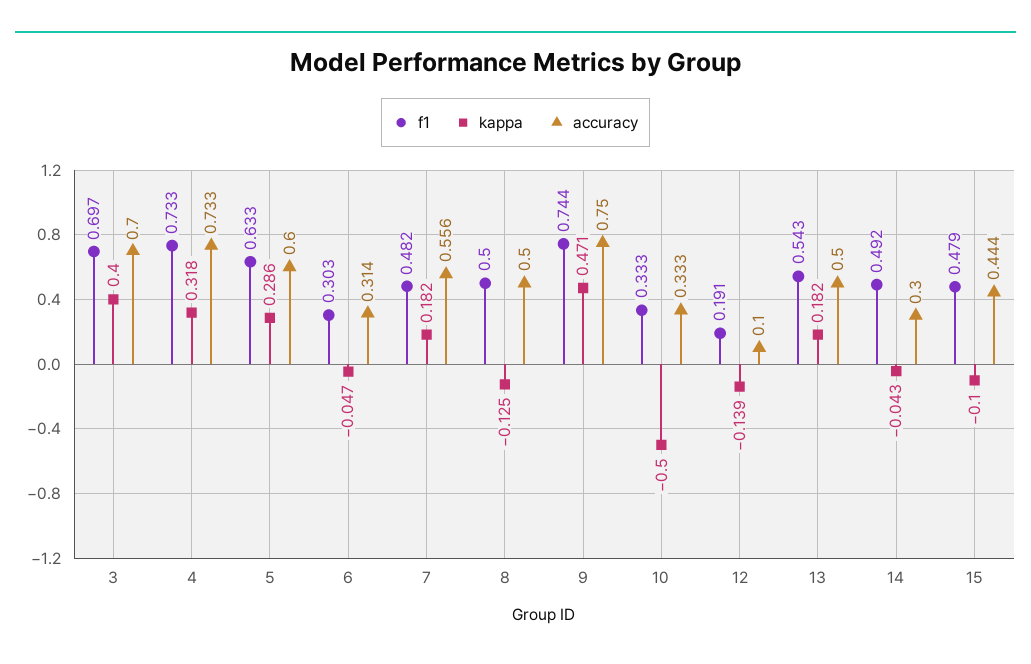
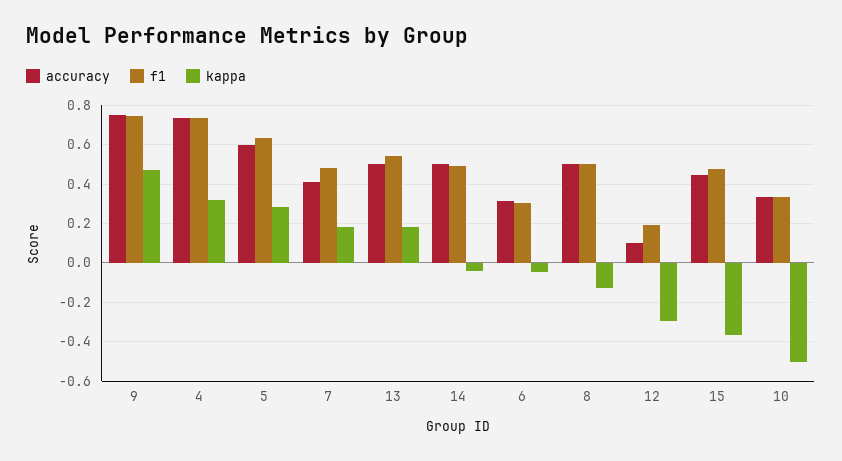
f1, 3: 0.697 -> none
kappa, 3: 0.4 -> none
accuracy, 3: 0.7 -> none
accuracy, 7: 0.556 -> 0.4
kappa, 12: -0.139 -> -0.3
accuracy, 14: 0.3 -> 0.5
kappa, 15: -0.1 -> -0.35

